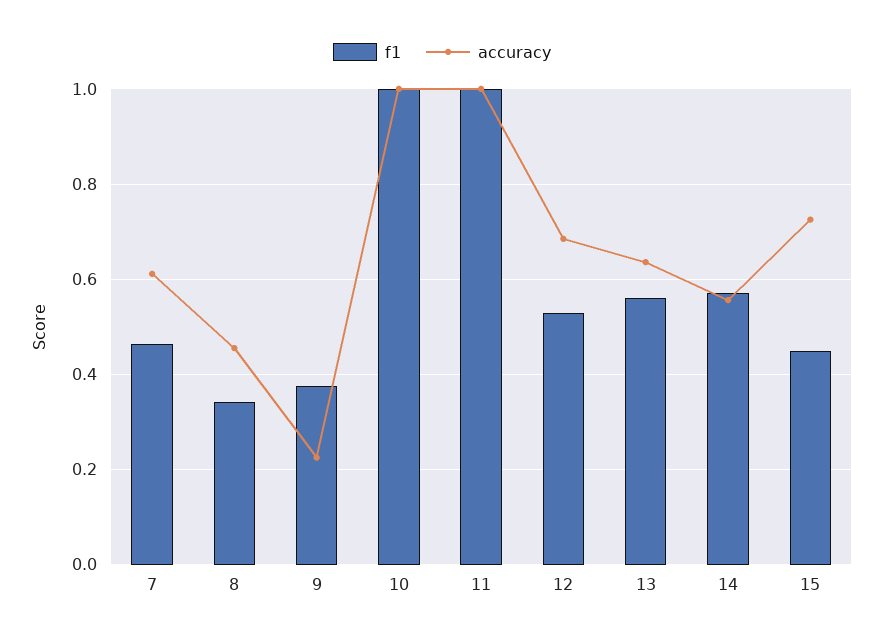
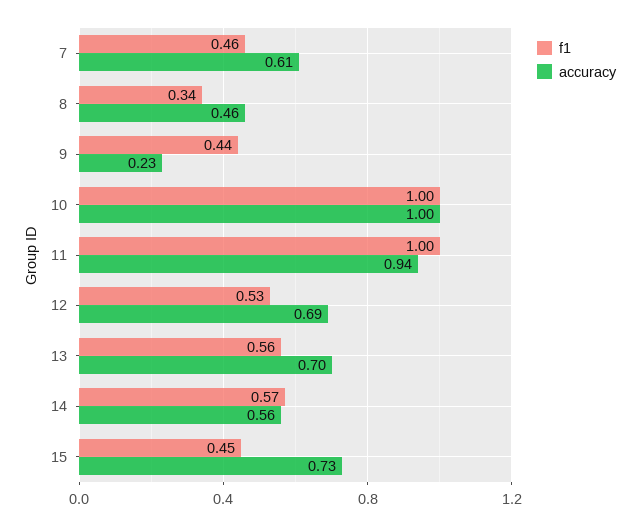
f1, 9: 0.38 -> 0.44
accuracy, 11: 1 -> 0.94
accuracy, 13: 0.64 -> 0.7

